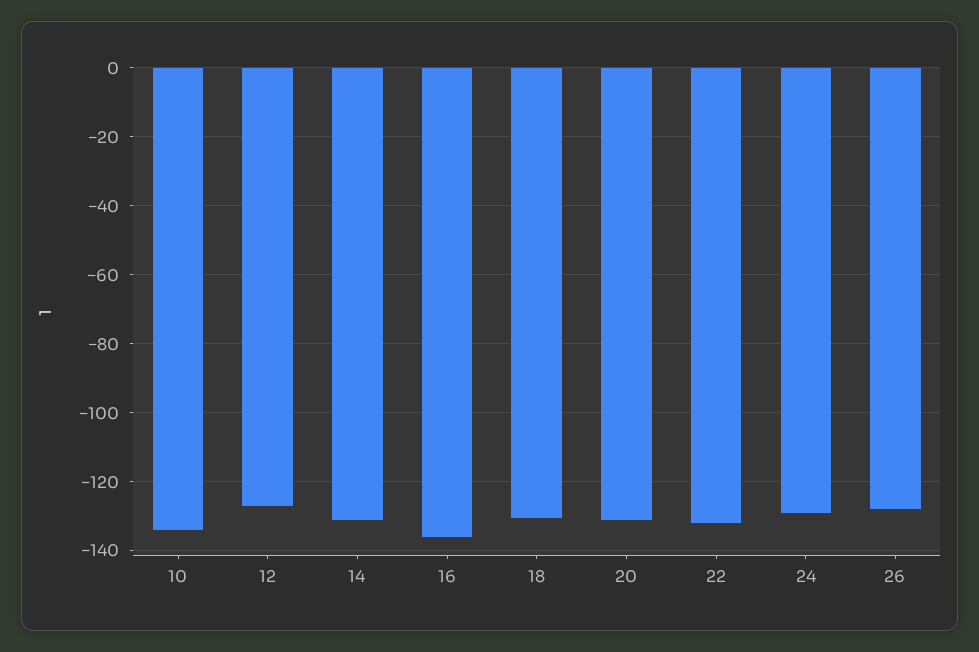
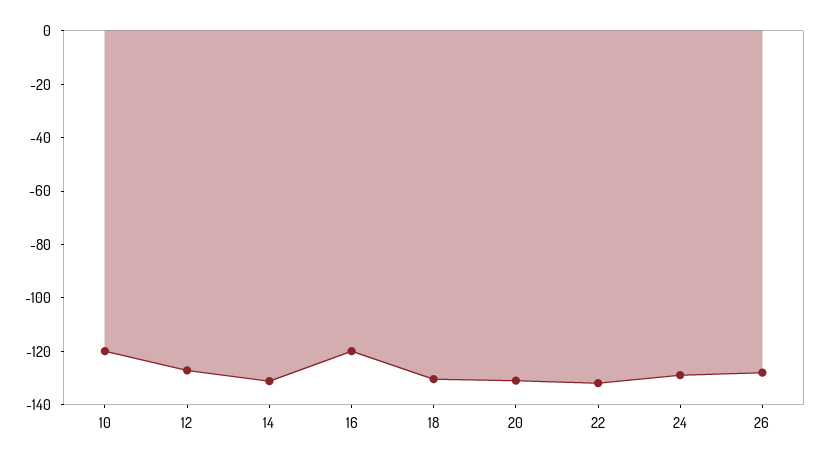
10: -134 -> -120
16: -136 -> -120

